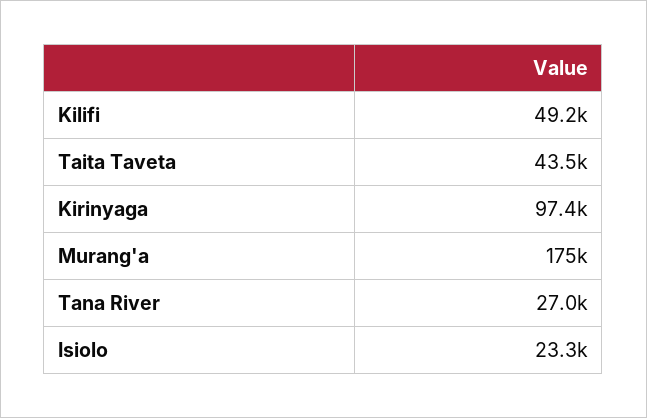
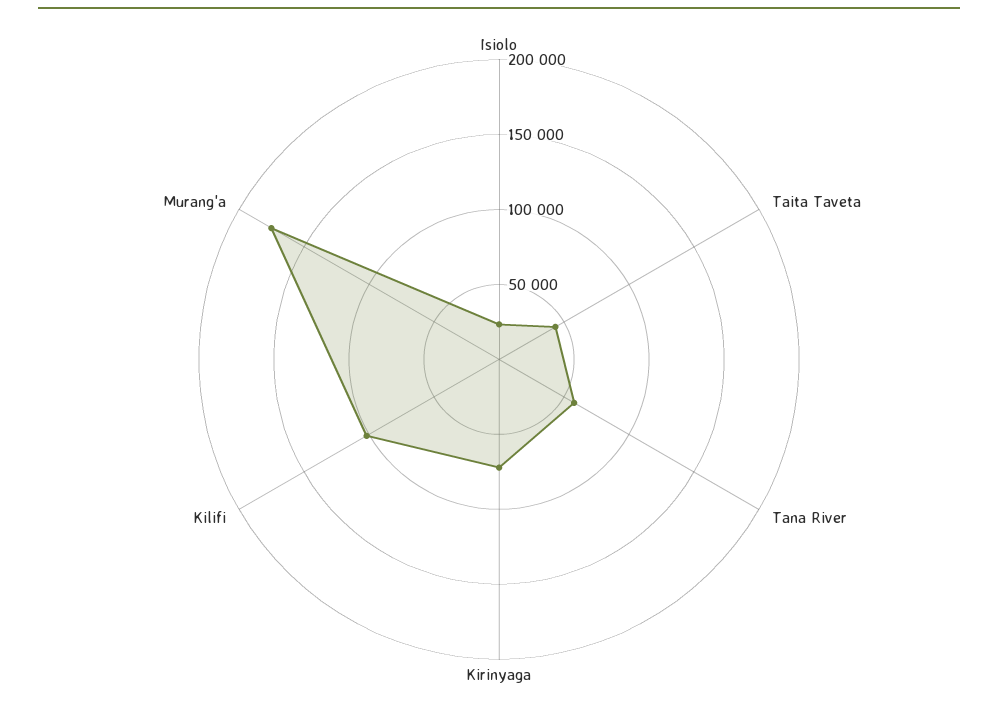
Kilifi: 49200 -> 100000
Kirinyaga: 97400 -> 70000
Tana River: 27000 -> 60000

